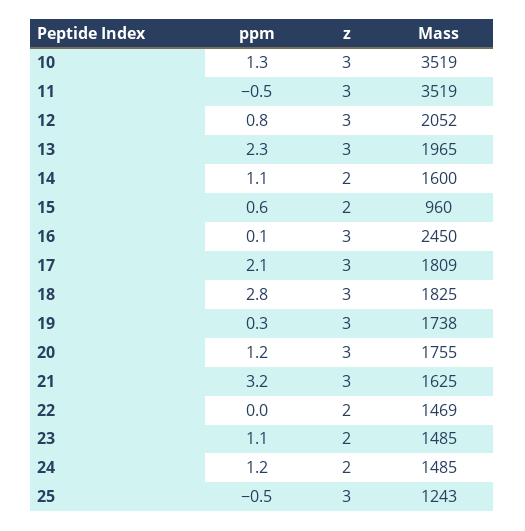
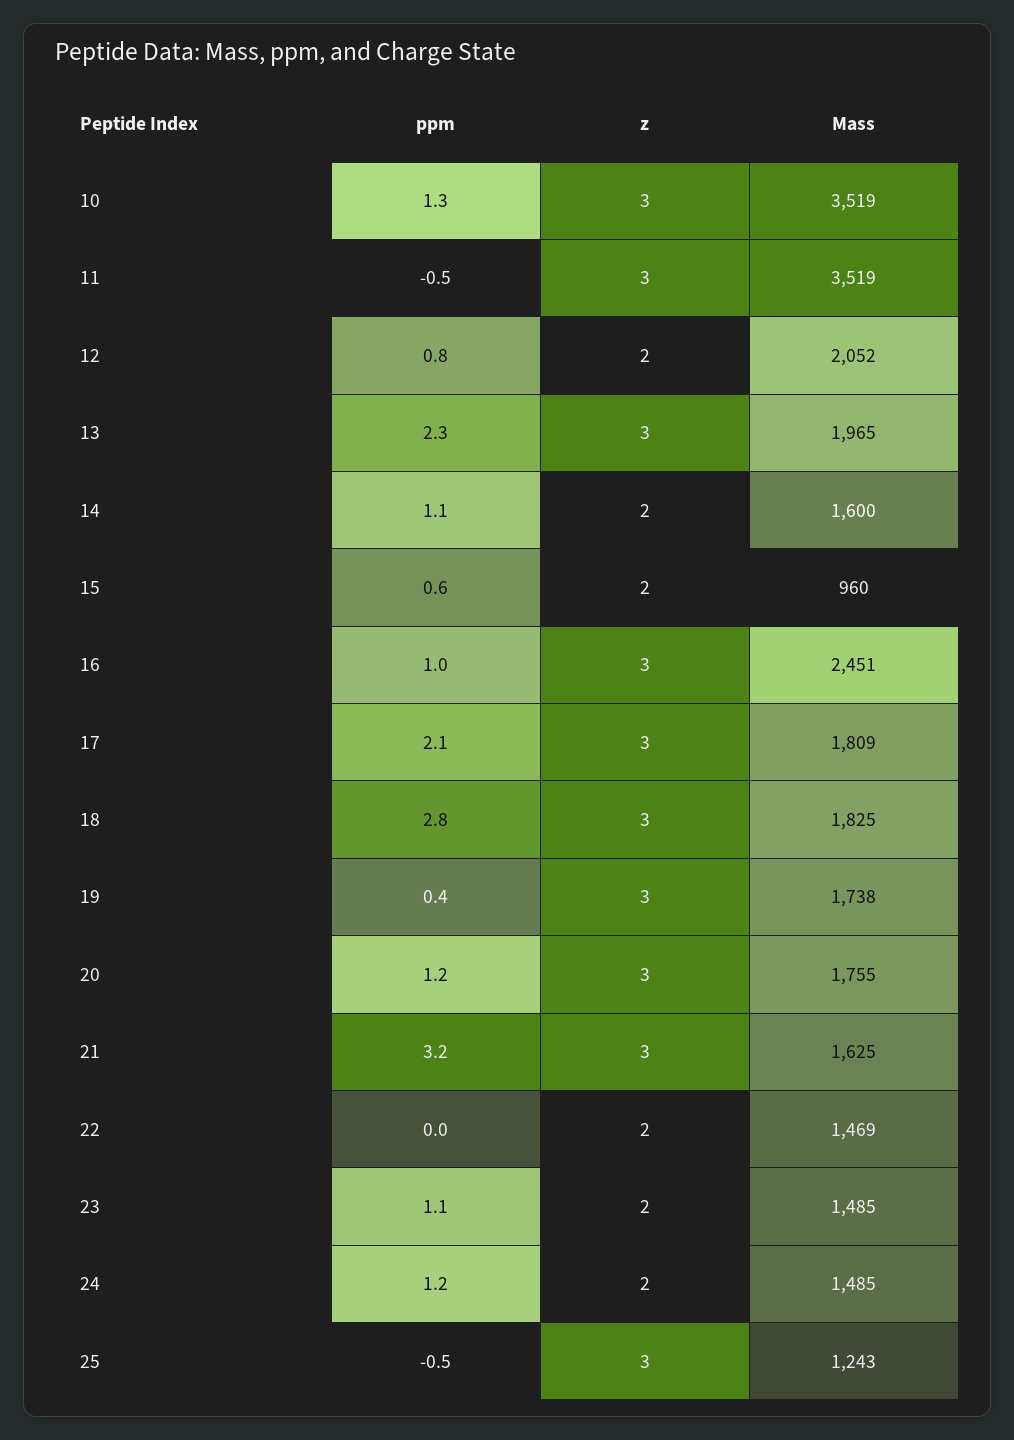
z, 12: 3 -> 2
ppm, 16: 0.1 -> 1
Mass, 16: 2450 -> 2451
ppm, 19: 0.3 -> 0.4

